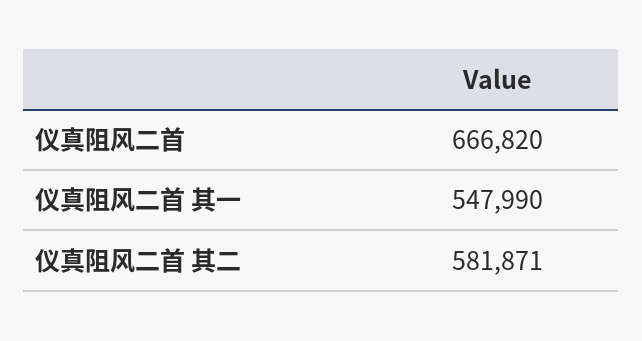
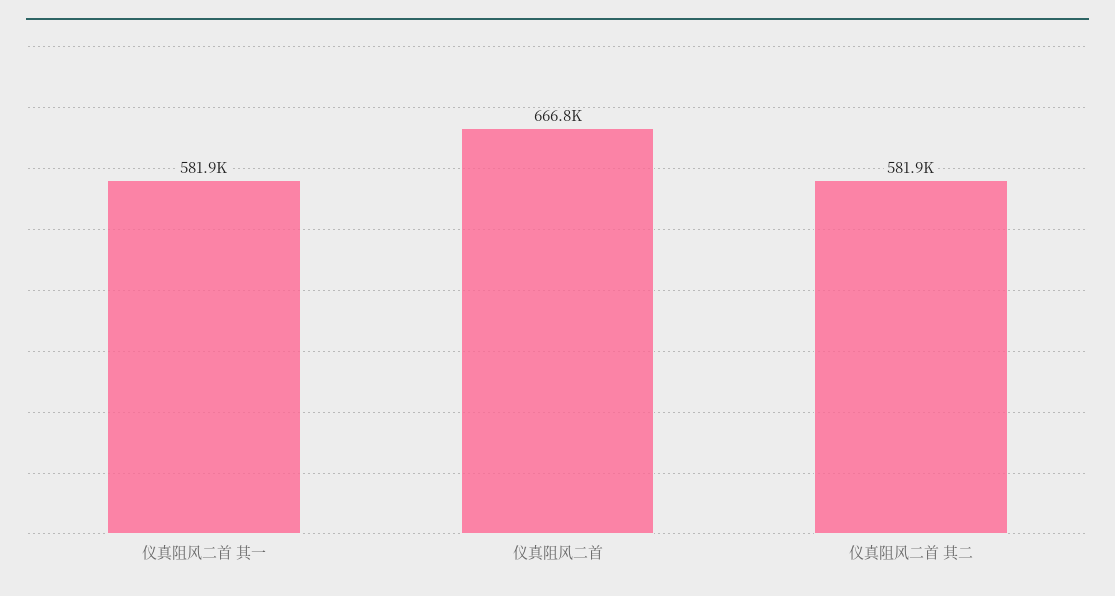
仪真阻风二首 其一: 547990 -> 581900

